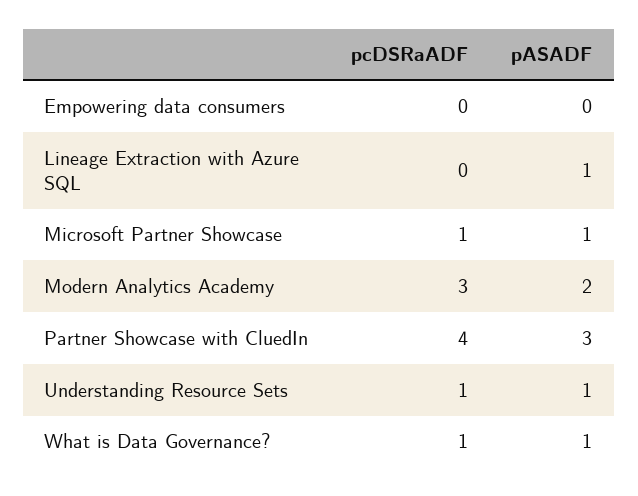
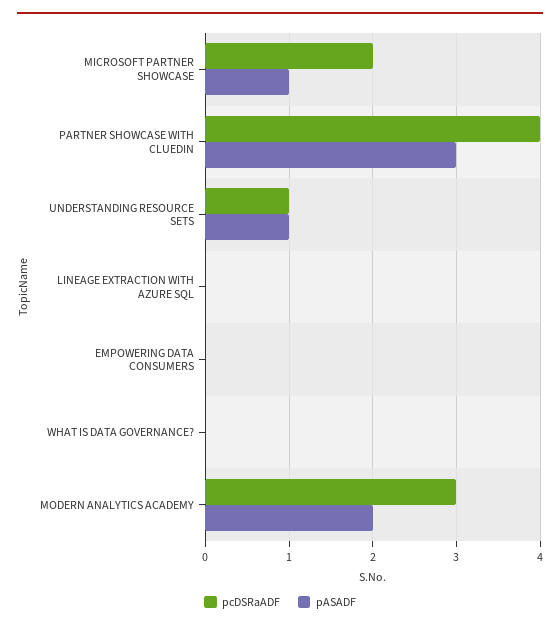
pASADF, Lineage Extraction with Azure SQL: 1 -> 0
pcDSRaADF, Microsoft Partner Showcase: 1 -> 2
pcDSRaADF, What is Data Governance?: 1 -> 0
pASADF, What is Data Governance?: 1 -> 0

